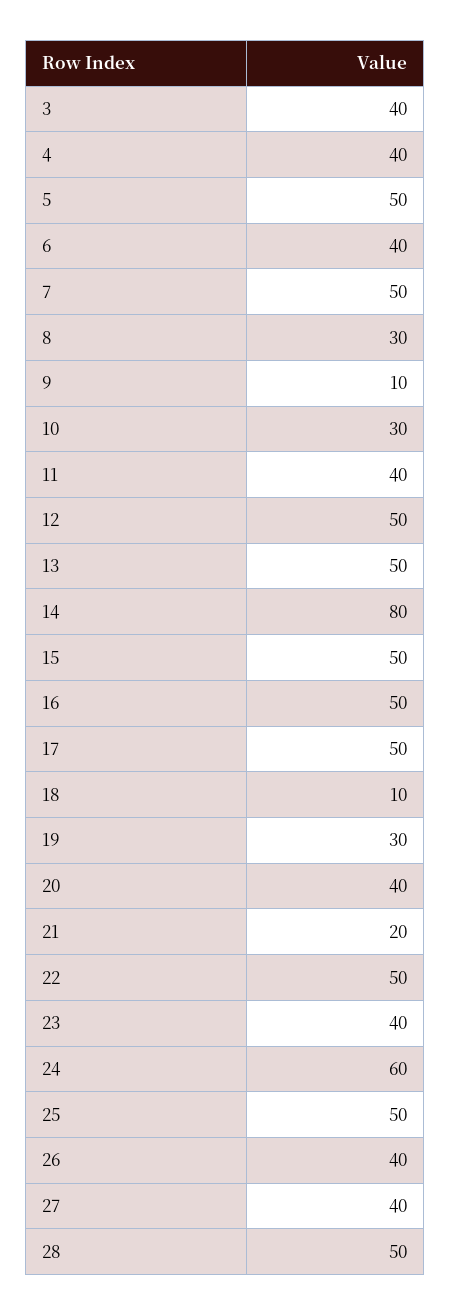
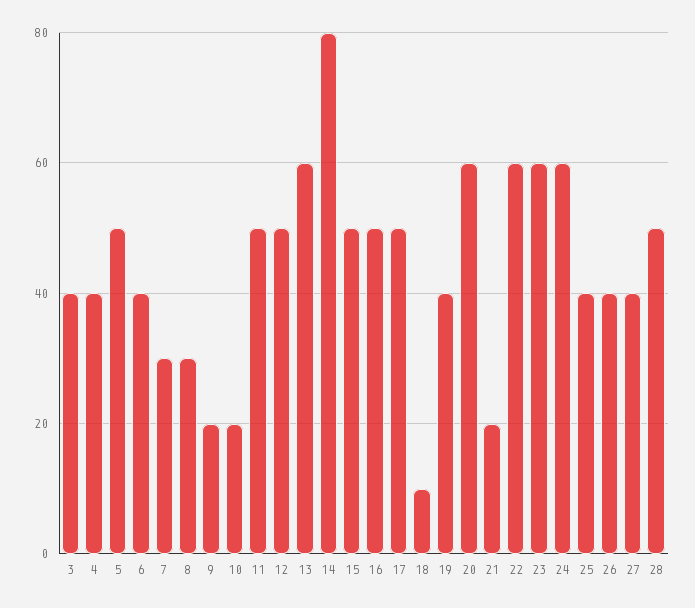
7: 50 -> 30
9: 10 -> 20
10: 30 -> 20
11: 40 -> 50
13: 50 -> 60
19: 30 -> 40
20: 40 -> 60
22: 50 -> 60
23: 40 -> 60
25: 50 -> 40

